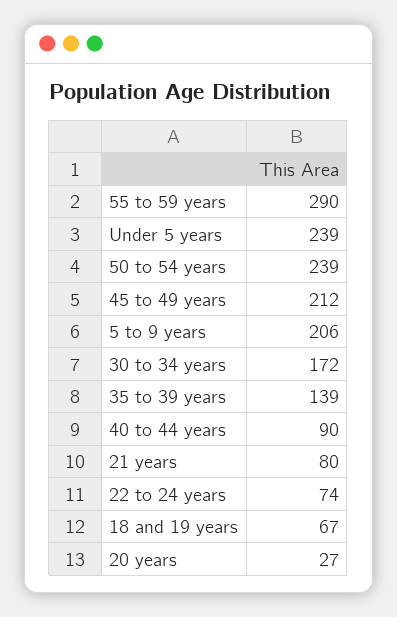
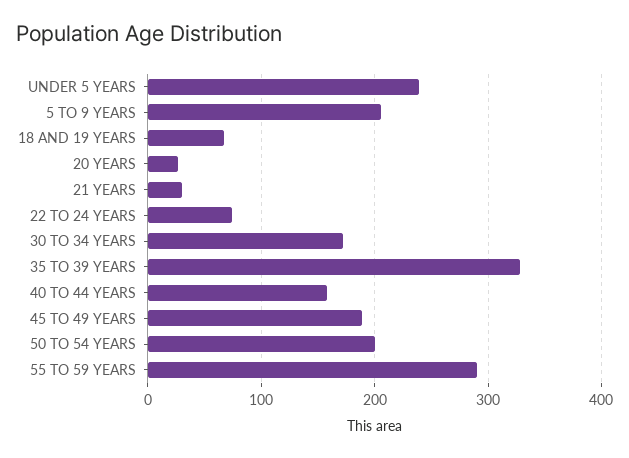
50 to 54 years: 239 -> 200
45 to 49 years: 212 -> 190
35 to 39 years: 139 -> 330
40 to 44 years: 90 -> 160
21 years: 80 -> 30

